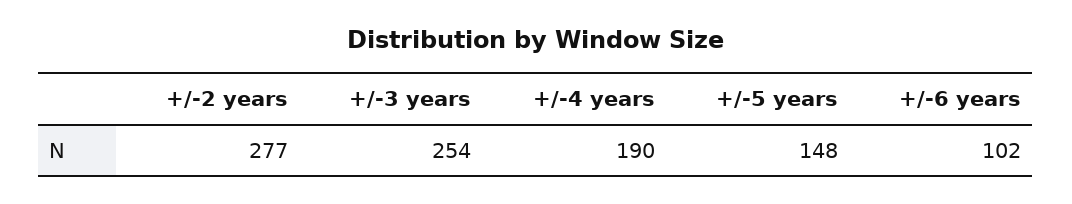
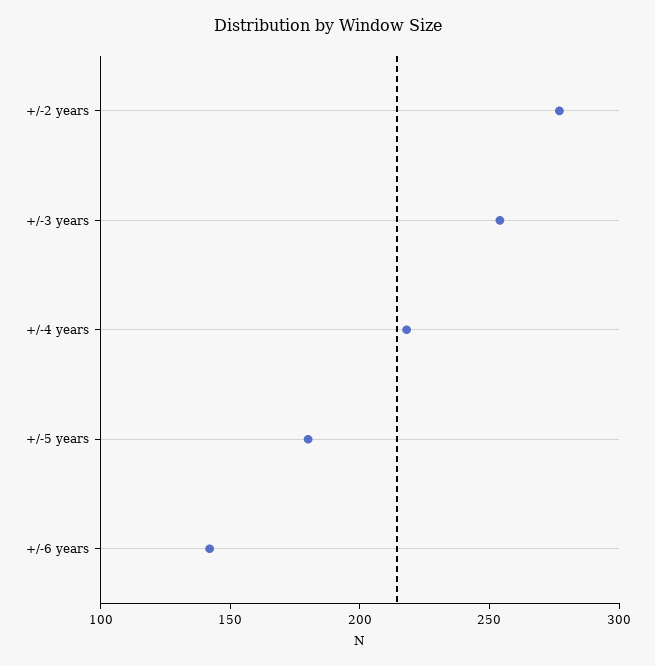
+/-4 years: 190 -> 220
+/-5 years: 148 -> 180
+/-6 years: 102 -> 140

